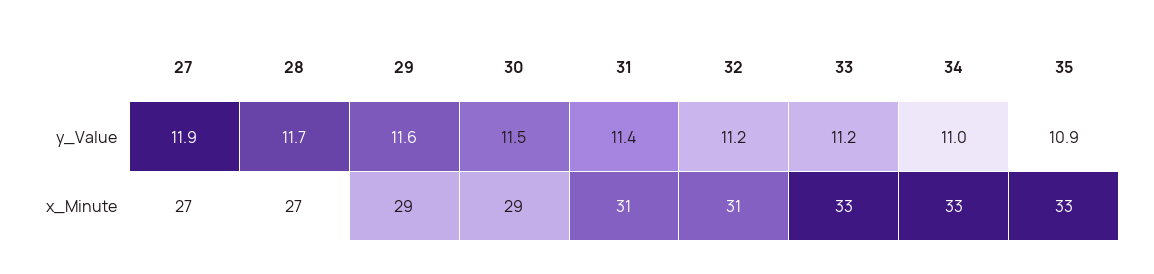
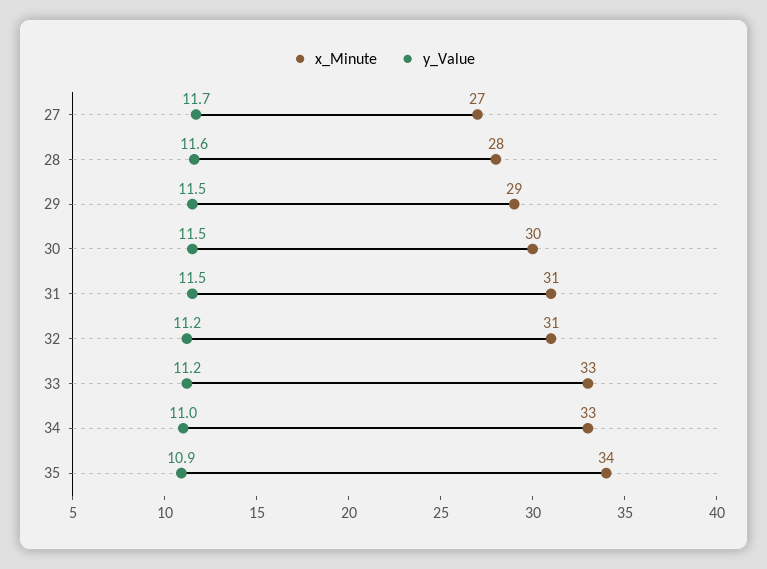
y_Value, 27: 11.9 -> 11.7
y_Value, 28: 11.7 -> 11.6
y_Value, 29: 11.6 -> 11.5
y_Value, 31: 11.4 -> 11.5
x_Minute, 28: 27 -> 28
x_Minute, 30: 29 -> 30
x_Minute, 35: 33 -> 34

